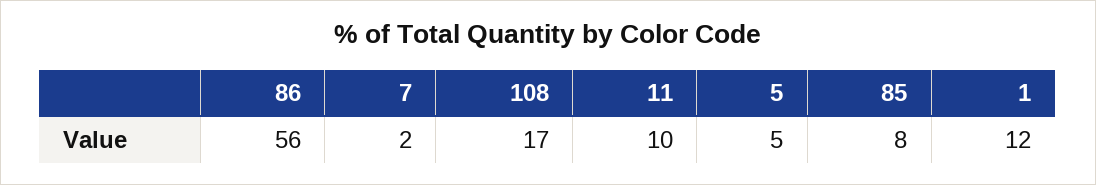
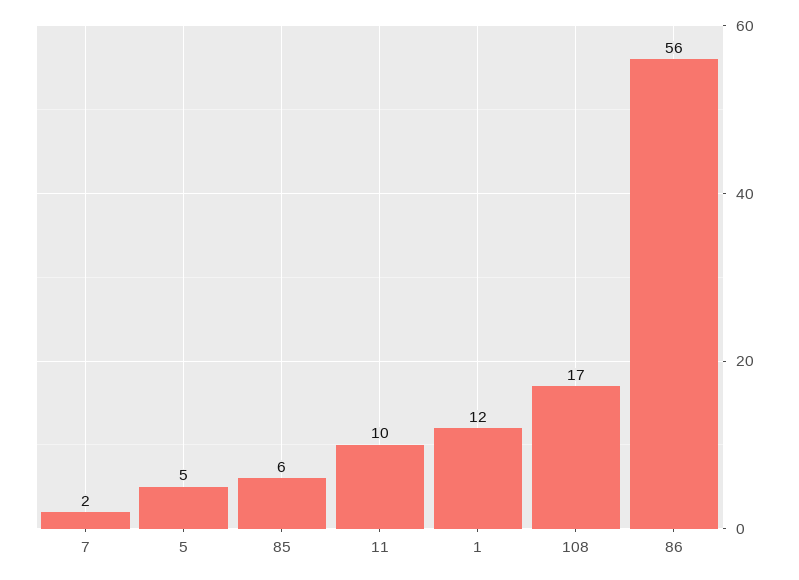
85: 8 -> 6

